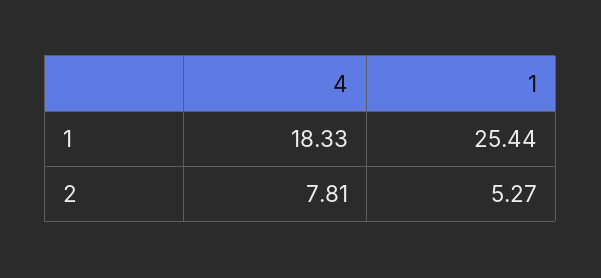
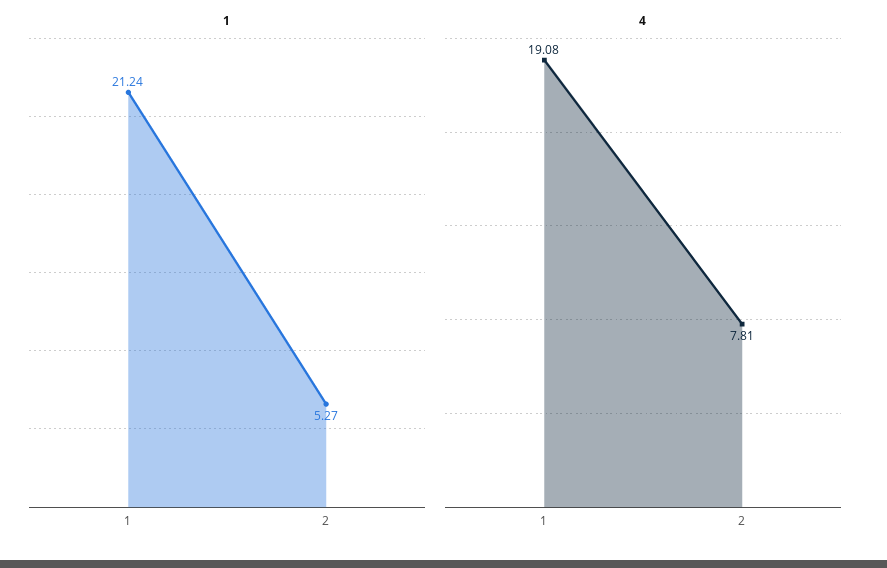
4, 1: 18.33 -> 19.08
1, 1: 25.44 -> 21.24

